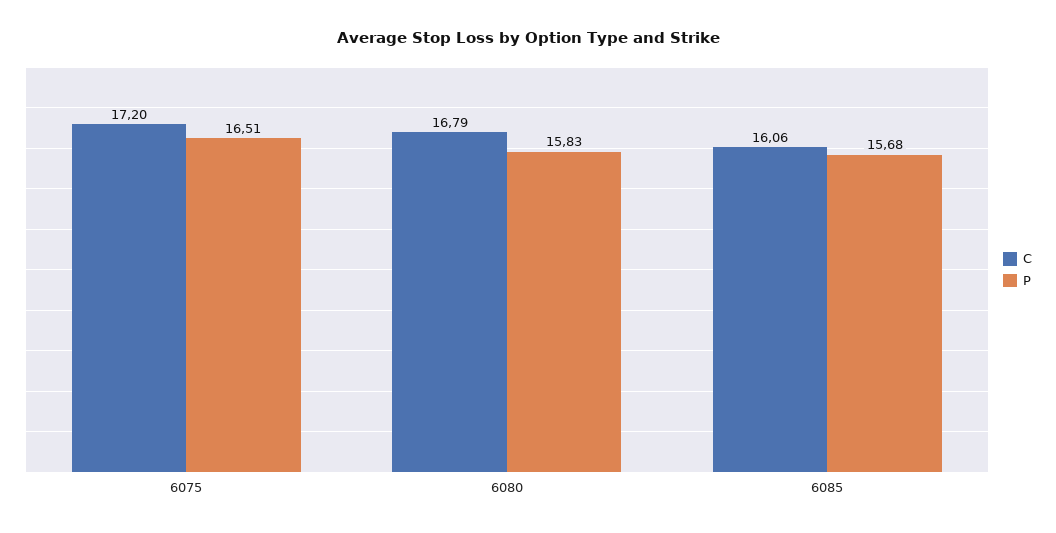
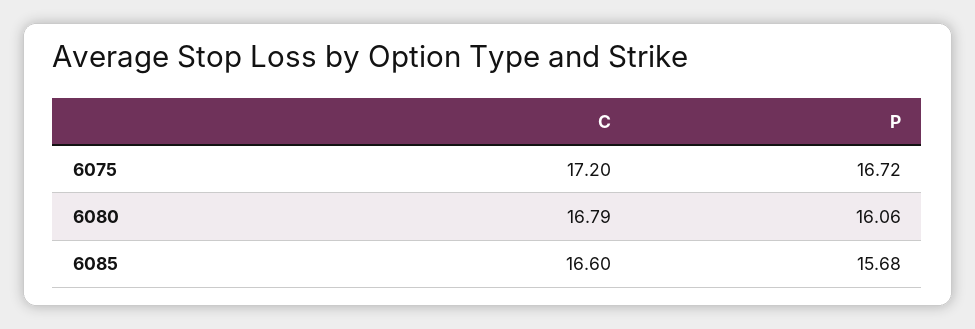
P, 6075: 16.51 -> 16.72
P, 6080: 15.83 -> 16.06
C, 6085: 16.06 -> 16.6

